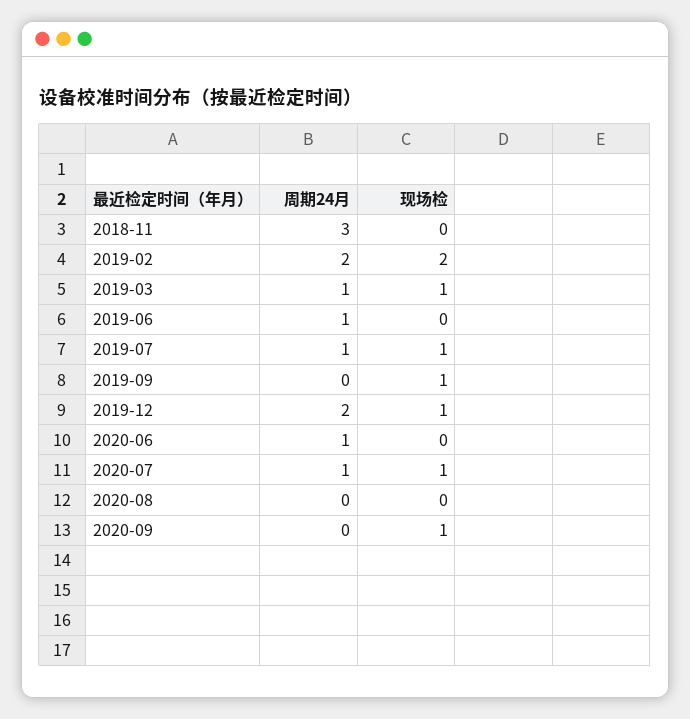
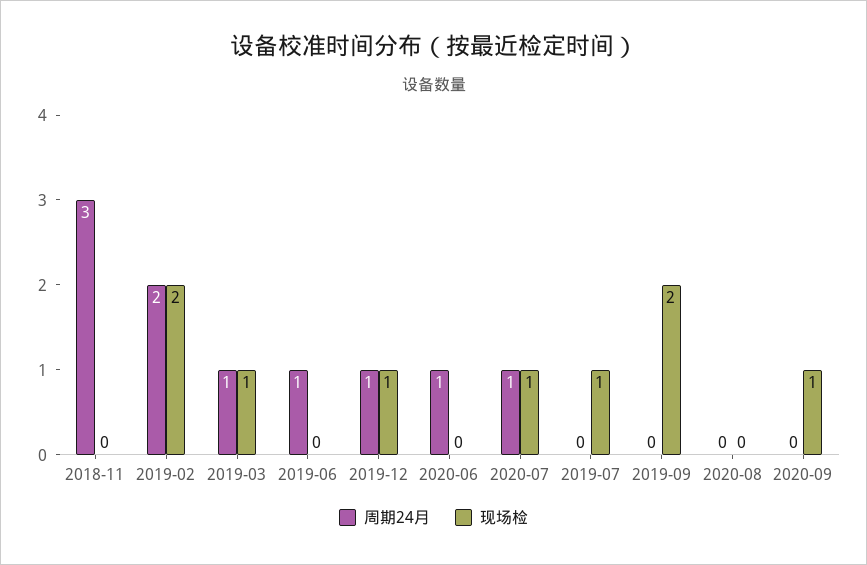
周期24月, 2019-07: 1 -> 0
现场检, 2019-09: 1 -> 2
周期24月, 2019-12: 2 -> 1

